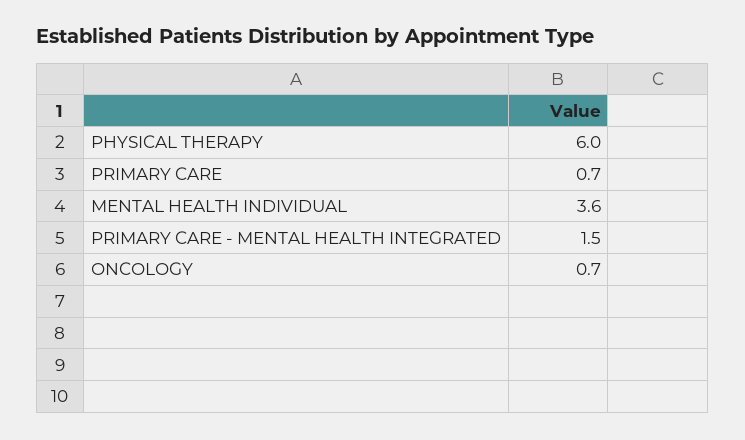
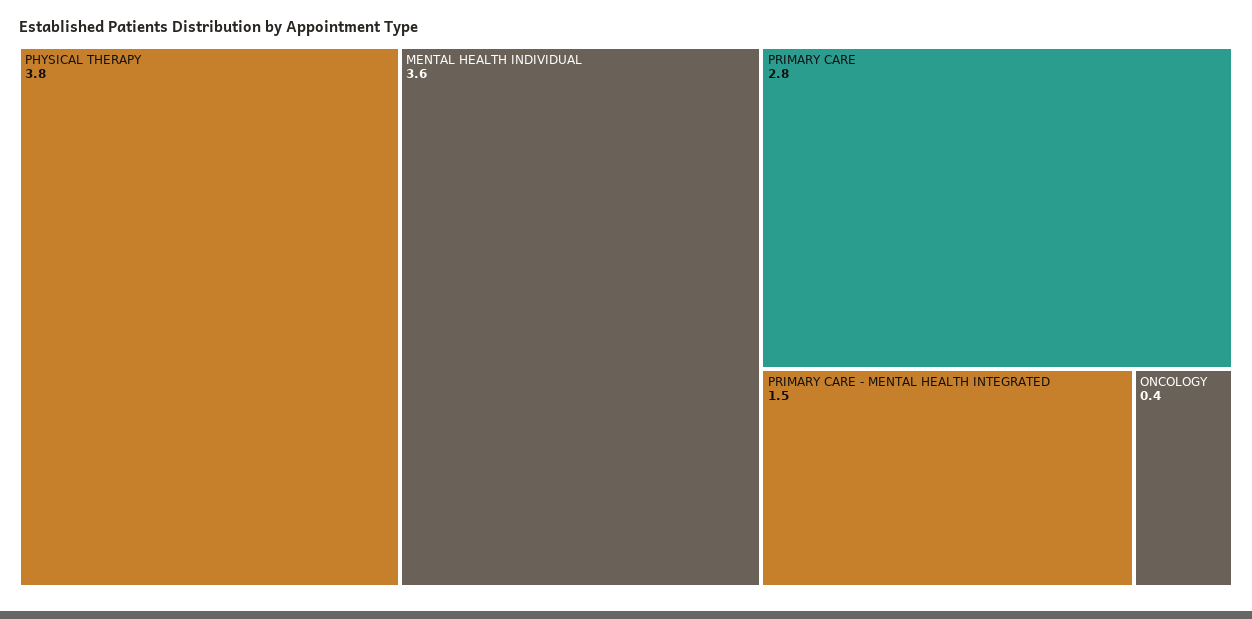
PHYSICAL THERAPY: 6 -> 3.8
PRIMARY CARE: 0.7 -> 2.8
ONCOLOGY: 0.7 -> 0.4

